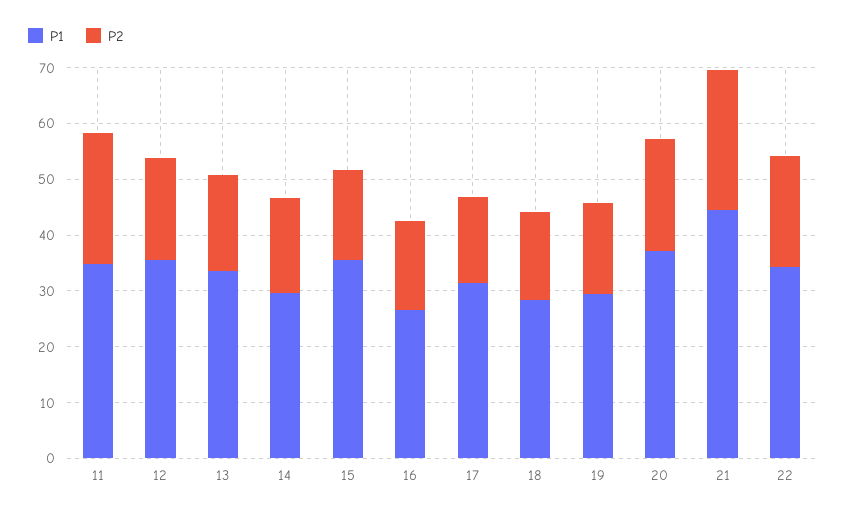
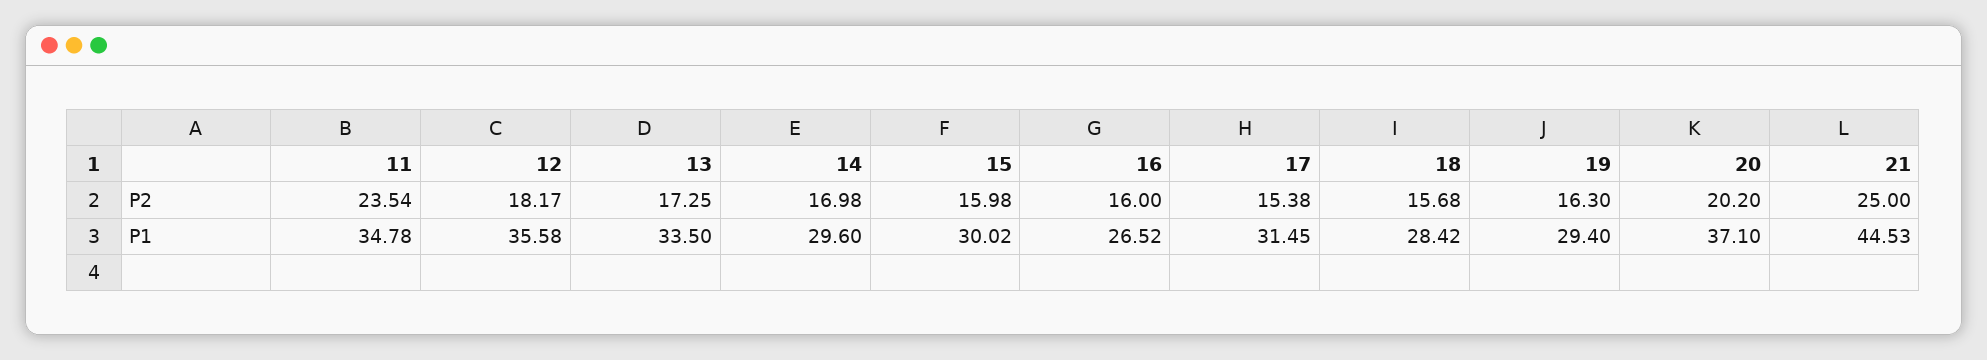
P1, 15: 36 -> 30.02
P1, 22: 34 -> none
P2, 22: 20 -> none

